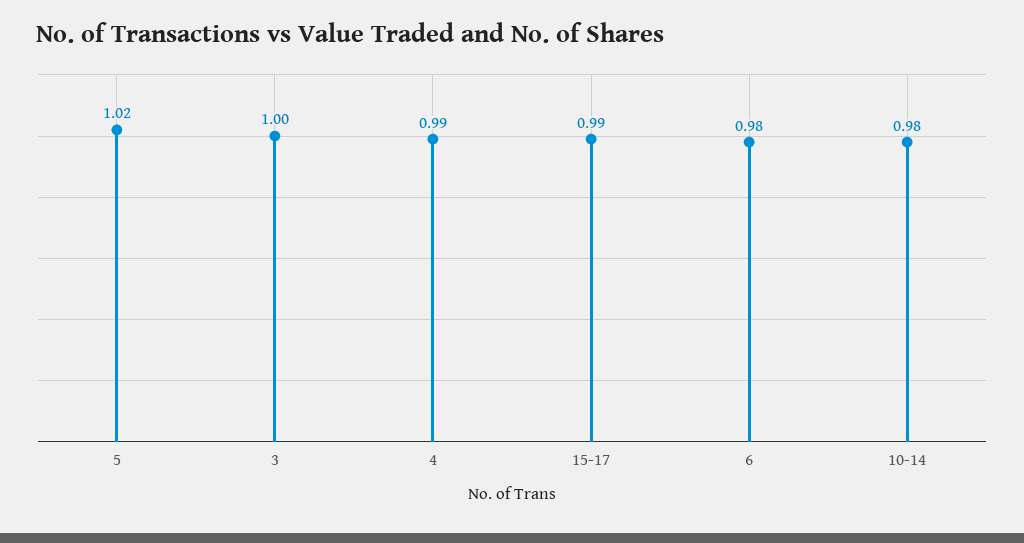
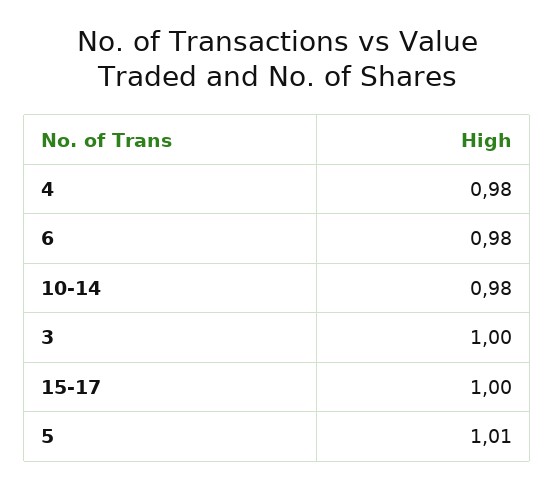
5: 1.02 -> 1.01
4: 0.99 -> 0.98
15-17: 0.99 -> 1

